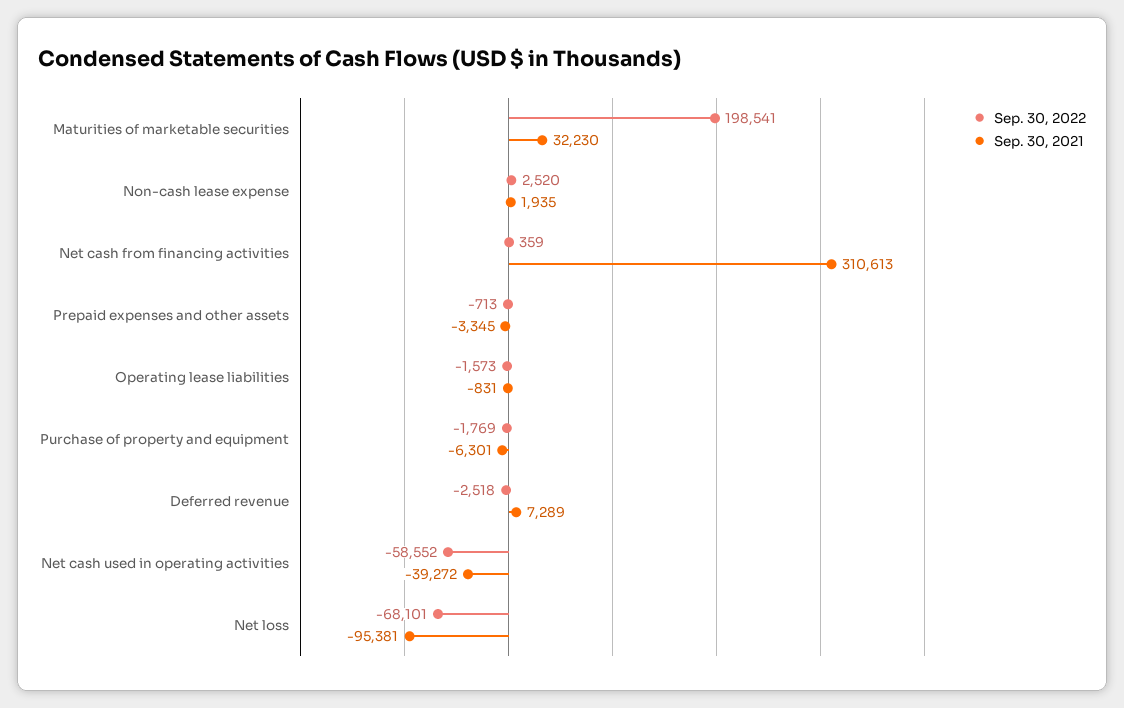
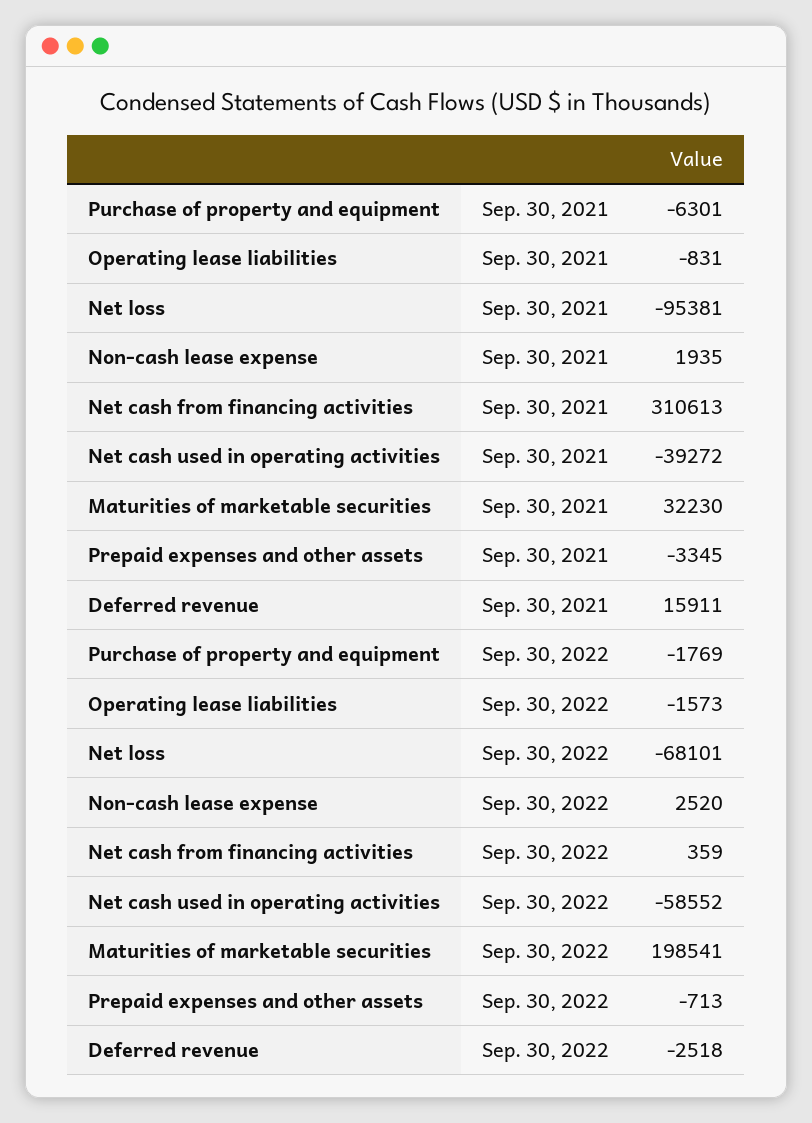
Sep. 30, 2021, Deferred revenue: 7289 -> 15911

